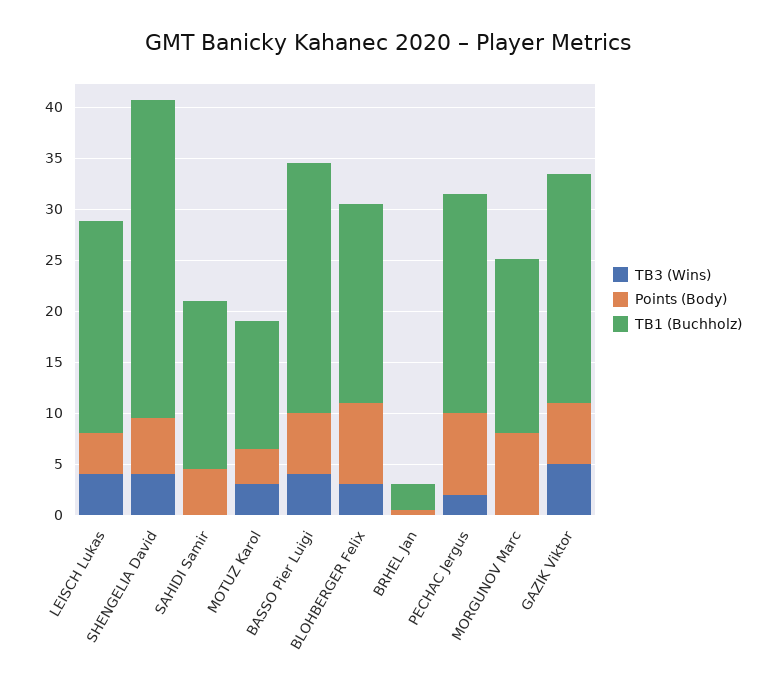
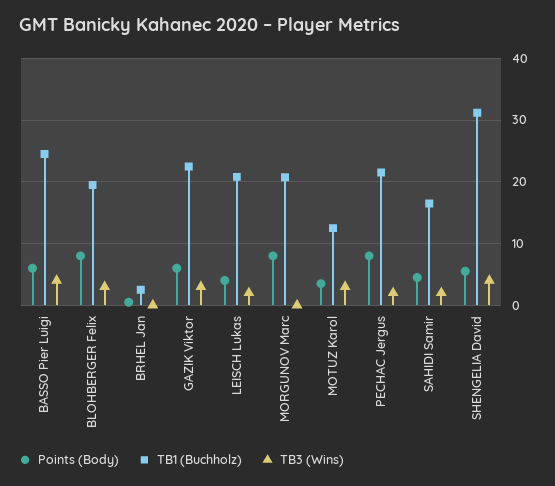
TB3 (Wins), LEISCH Lukas: 4 -> 2
TB3 (Wins), SAHIDI Samir: 0 -> 2
TB1 (Buchholz), MORGUNOV Marc: 17 -> 21
TB3 (Wins), GAZIK Viktor: 5 -> 3

